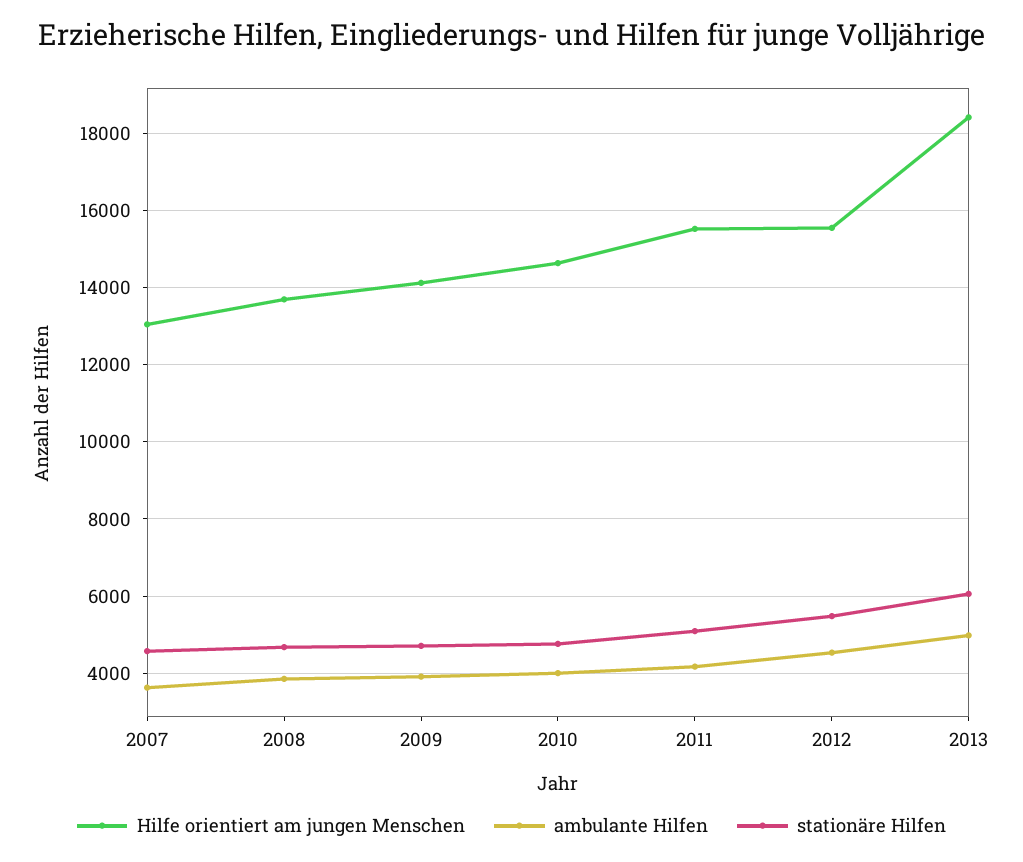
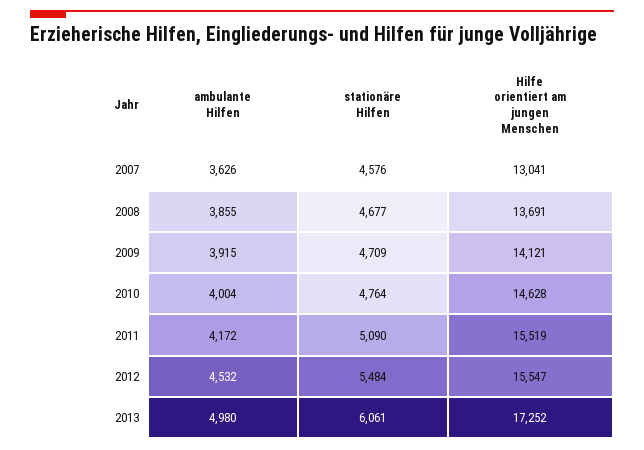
Hilfe orientiert am jungen Menschen, 2013: 18400 -> 17252

